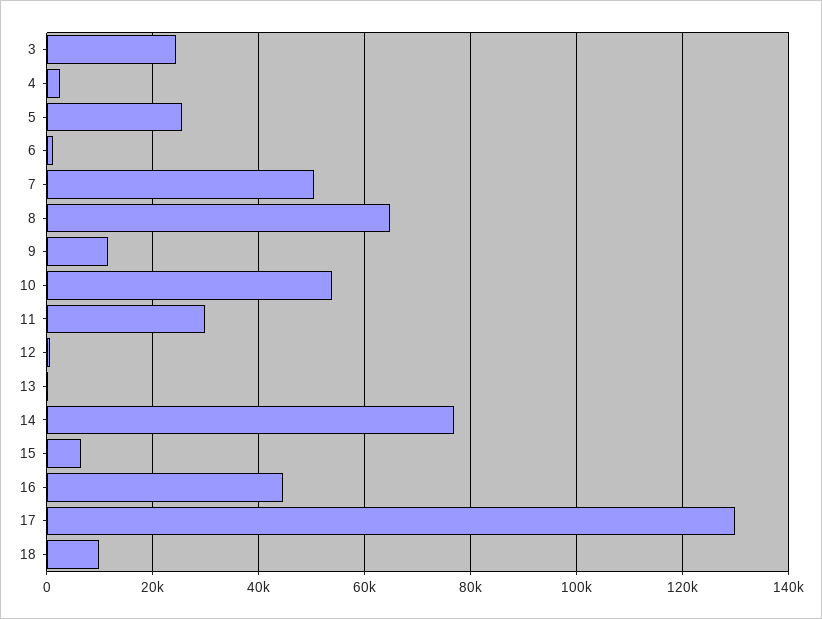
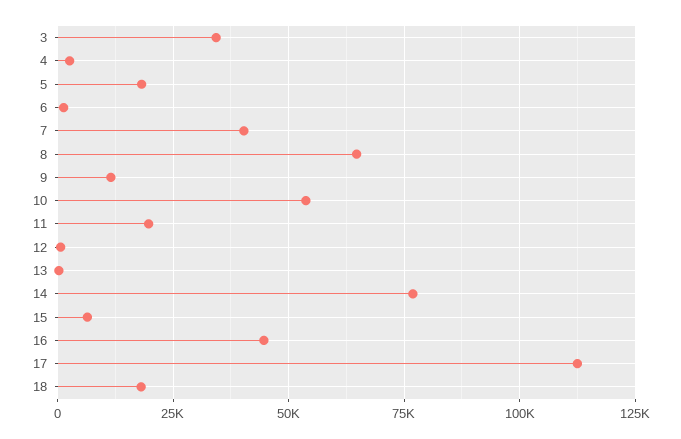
3: 24000 -> 35000
5: 26000 -> 17500
7: 50000 -> 40000
11: 30000 -> 20000
17: 130000 -> 112500
18: 10000 -> 17500

